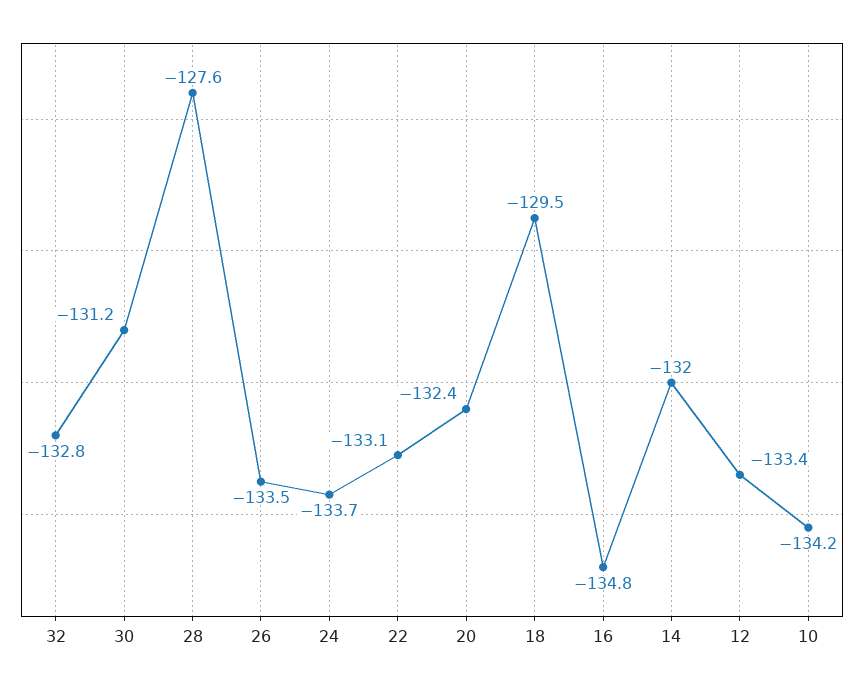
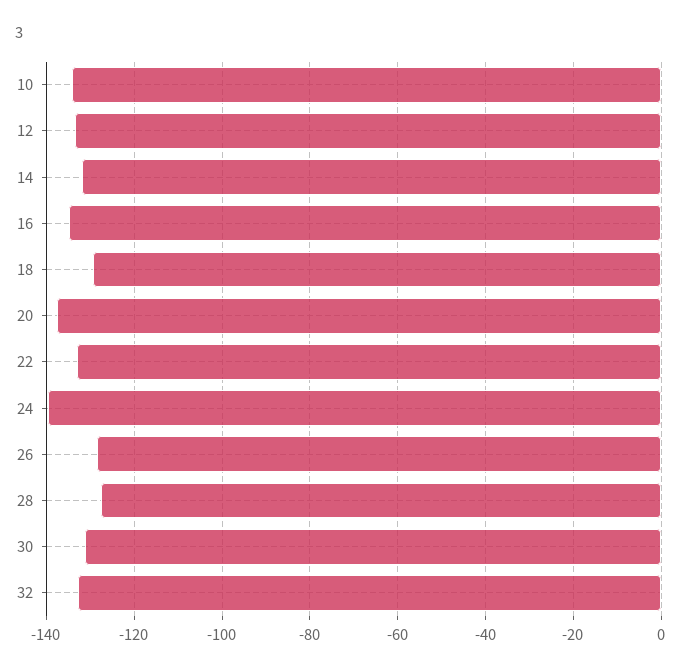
26: -133.5 -> -128
24: -133.7 -> -140
20: -132.4 -> -138

